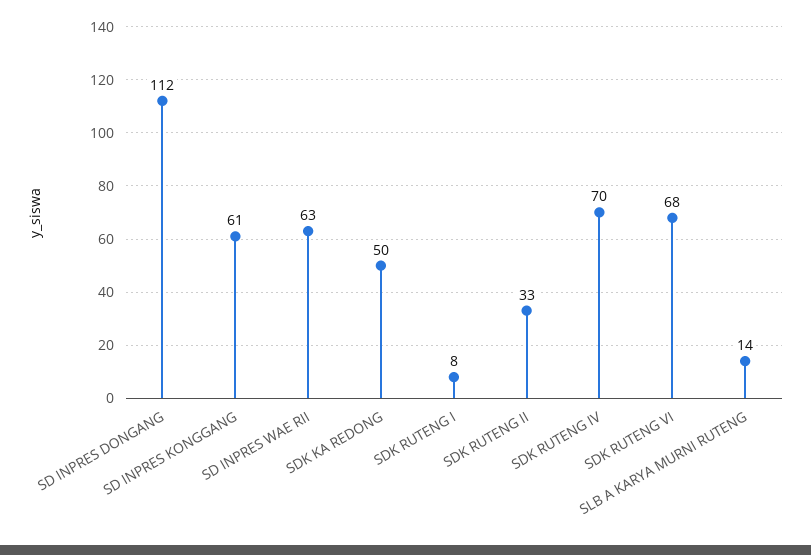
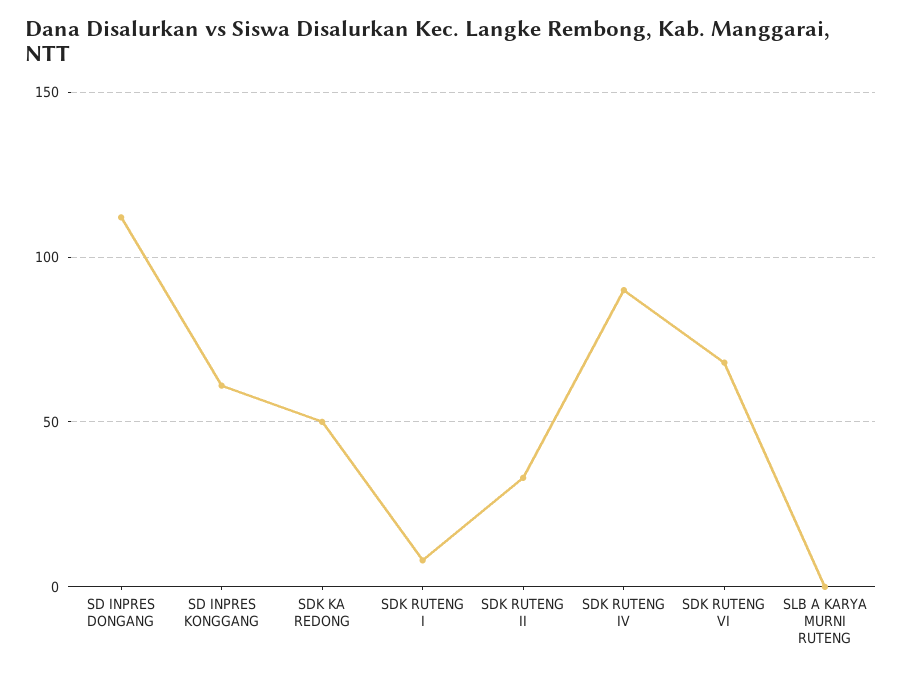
SD INPRES WAE RII: 63 -> none
SDK RUTENG IV: 70 -> 90
SLB A KARYA MURNI RUTENG: 14 -> 0

